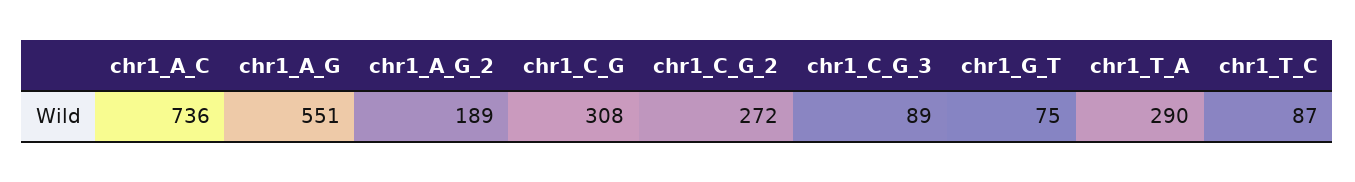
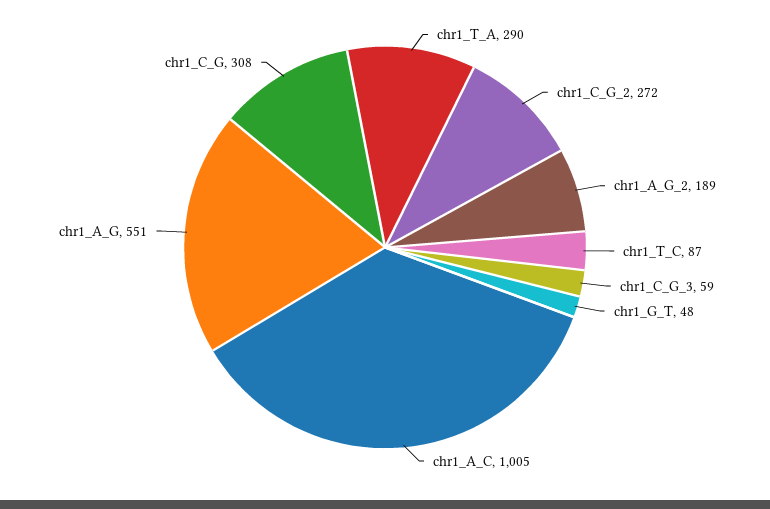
chr1_A_C: 736 -> 1005
chr1_C_G_3: 89 -> 59
chr1_G_T: 75 -> 48

